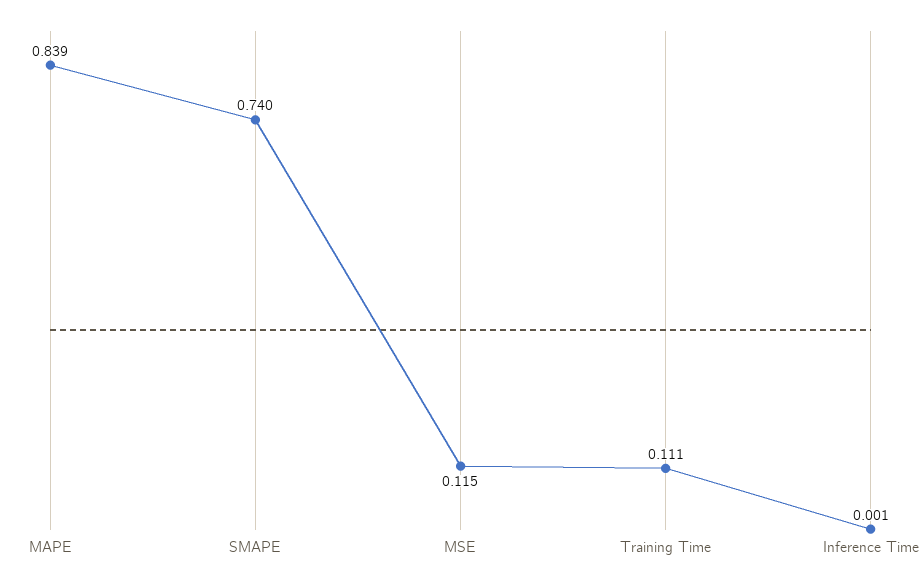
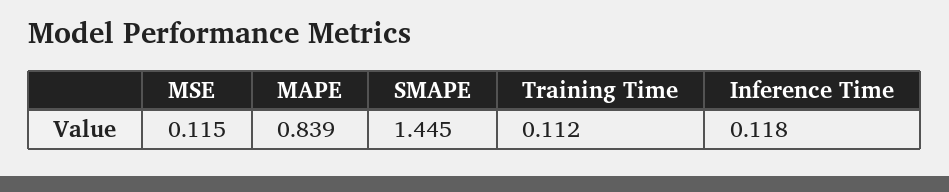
SMAPE: 0.74 -> 1.445
Training Time: 0.111 -> 0.112
Inference Time: 0.001 -> 0.118

